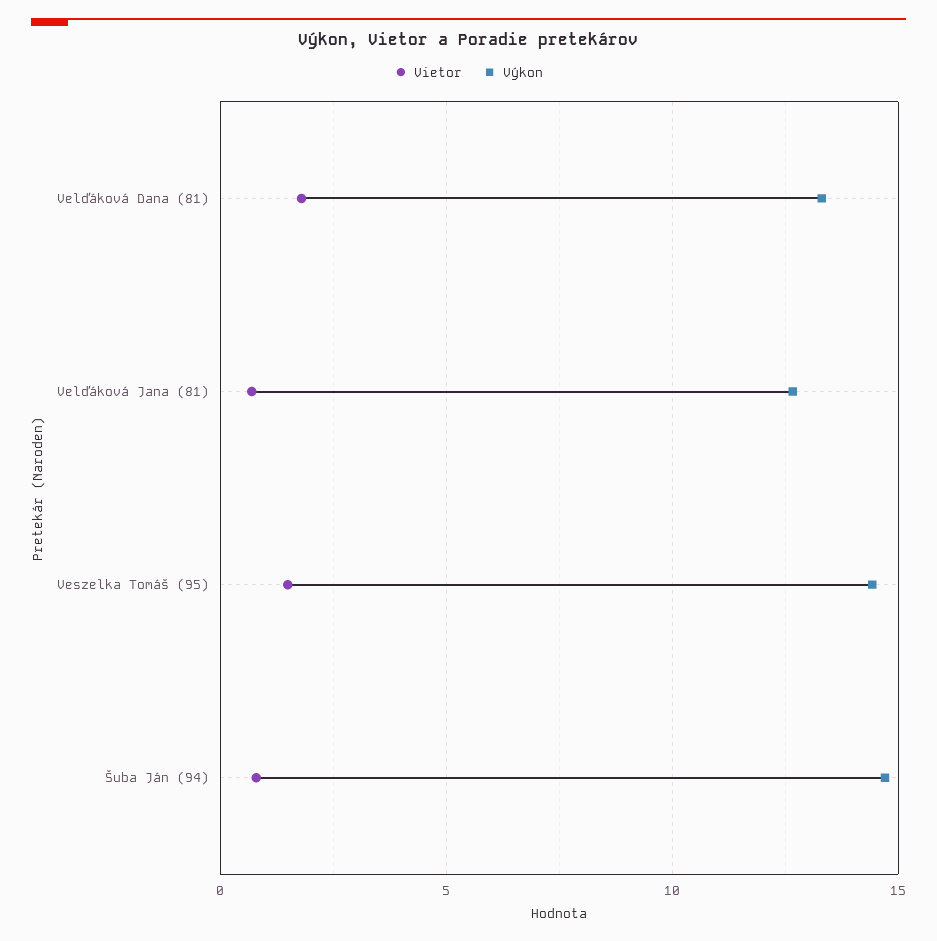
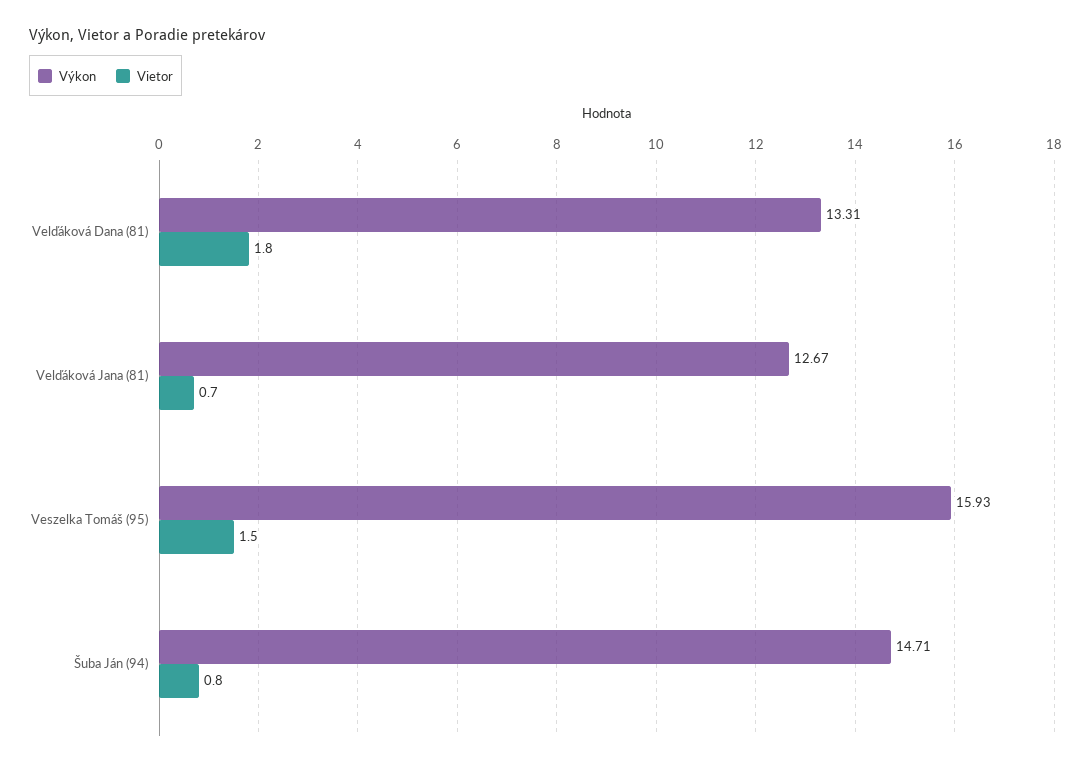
Výkon, Veszelka Tomáš (95): 14.5 -> 15.93

